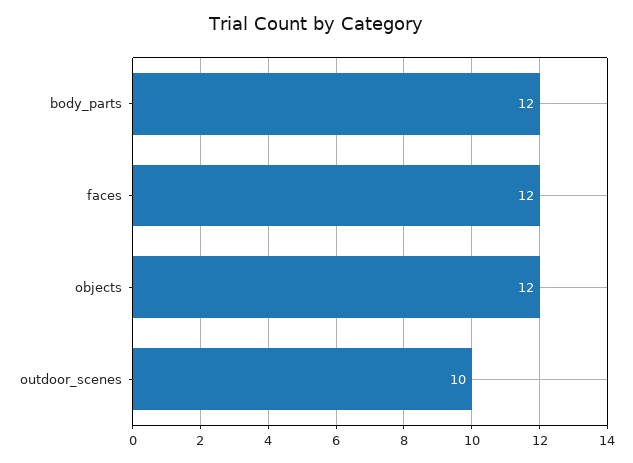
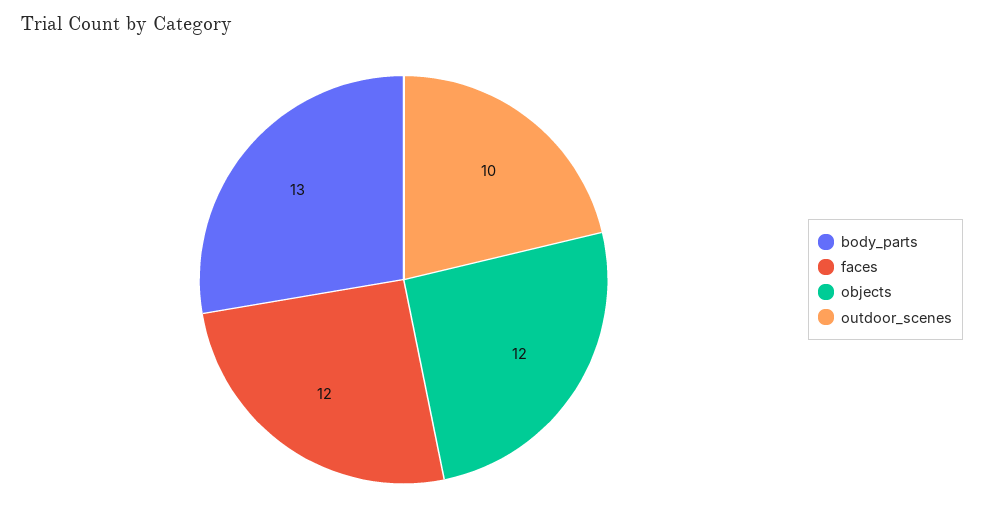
body_parts: 12 -> 13

